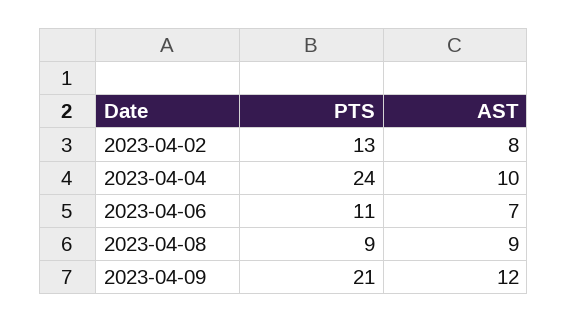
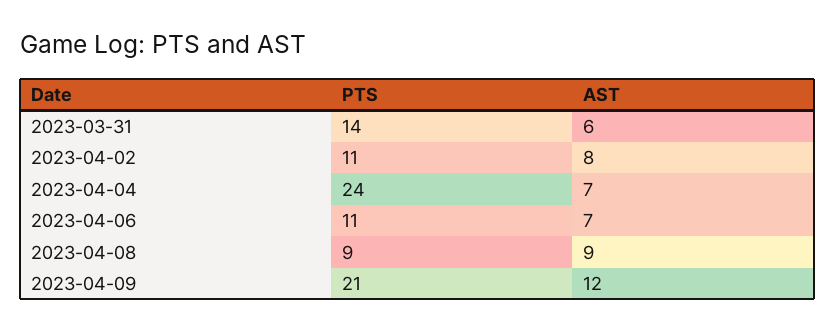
PTS, 2023-04-02: 13 -> 11
AST, 2023-04-04: 10 -> 7
PTS, 2023-03-31: none -> 14
AST, 2023-03-31: none -> 6

